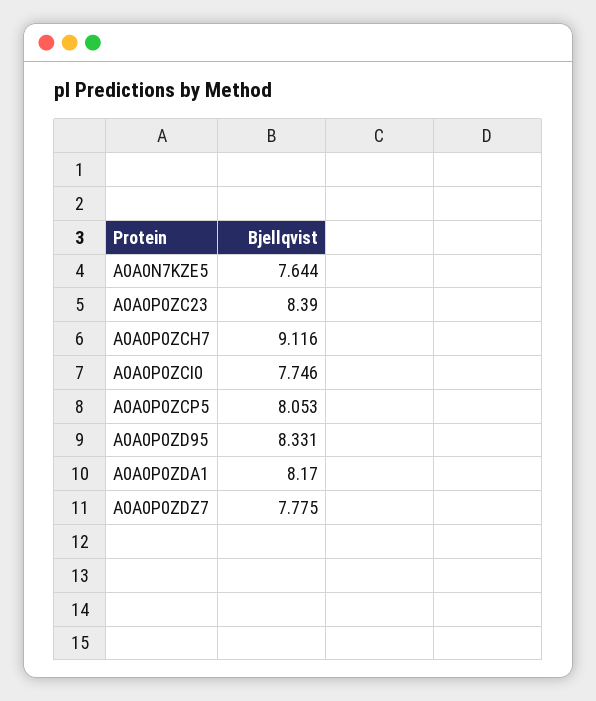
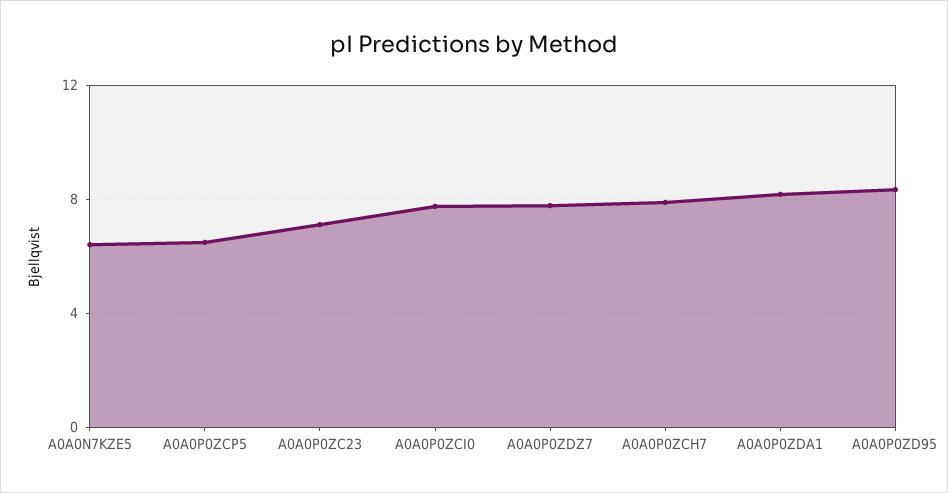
A0A0N7KZE5: 7.644 -> 6.5
A0A0P0ZC23: 8.39 -> 7
A0A0P0ZCH7: 9.116 -> 8
A0A0P0ZCP5: 8.053 -> 6.5

